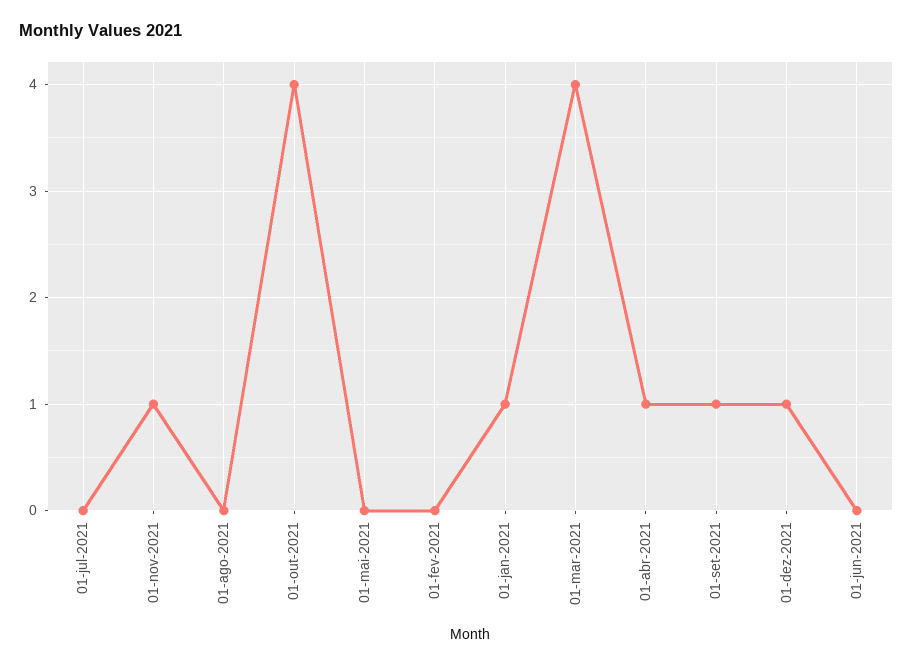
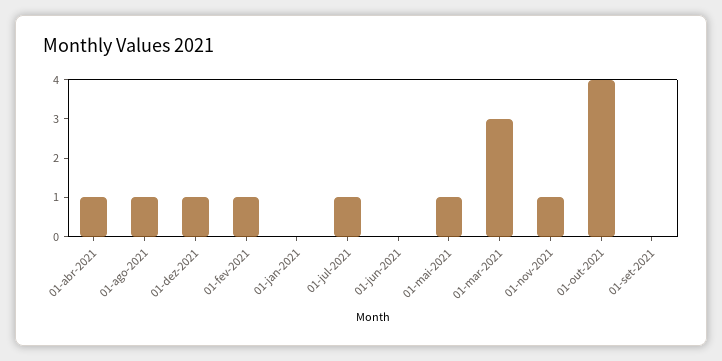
01-jul-2021: 0 -> 1
01-ago-2021: 0 -> 1
01-mai-2021: 0 -> 1
01-fev-2021: 0 -> 1
01-jan-2021: 1 -> 0
01-mar-2021: 4 -> 3
01-set-2021: 1 -> 0

